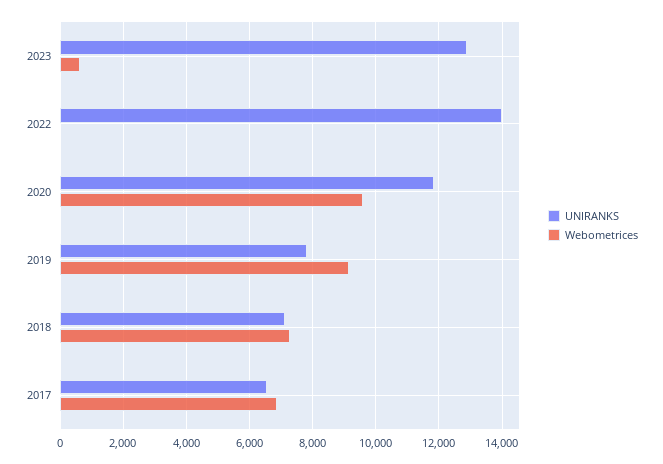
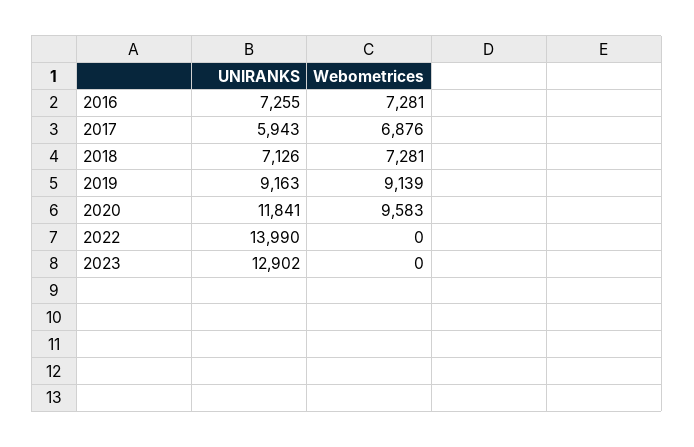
Webometrices, 2023: 600 -> 0
UNIRANKS, 2019: 7800 -> 9163
UNIRANKS, 2017: 6600 -> 5943
UNIRANKS, 2016: none -> 7255
Webometrices, 2016: none -> 7281

